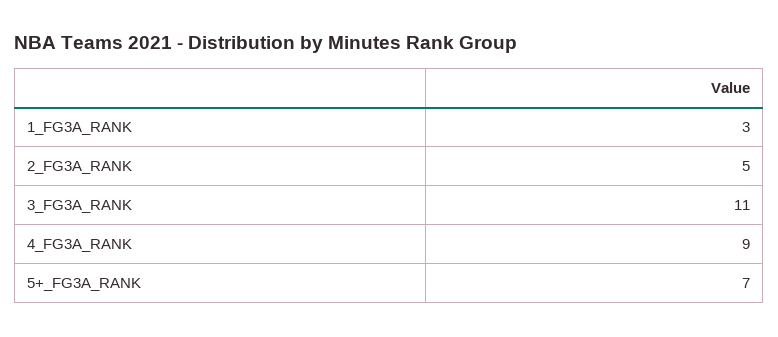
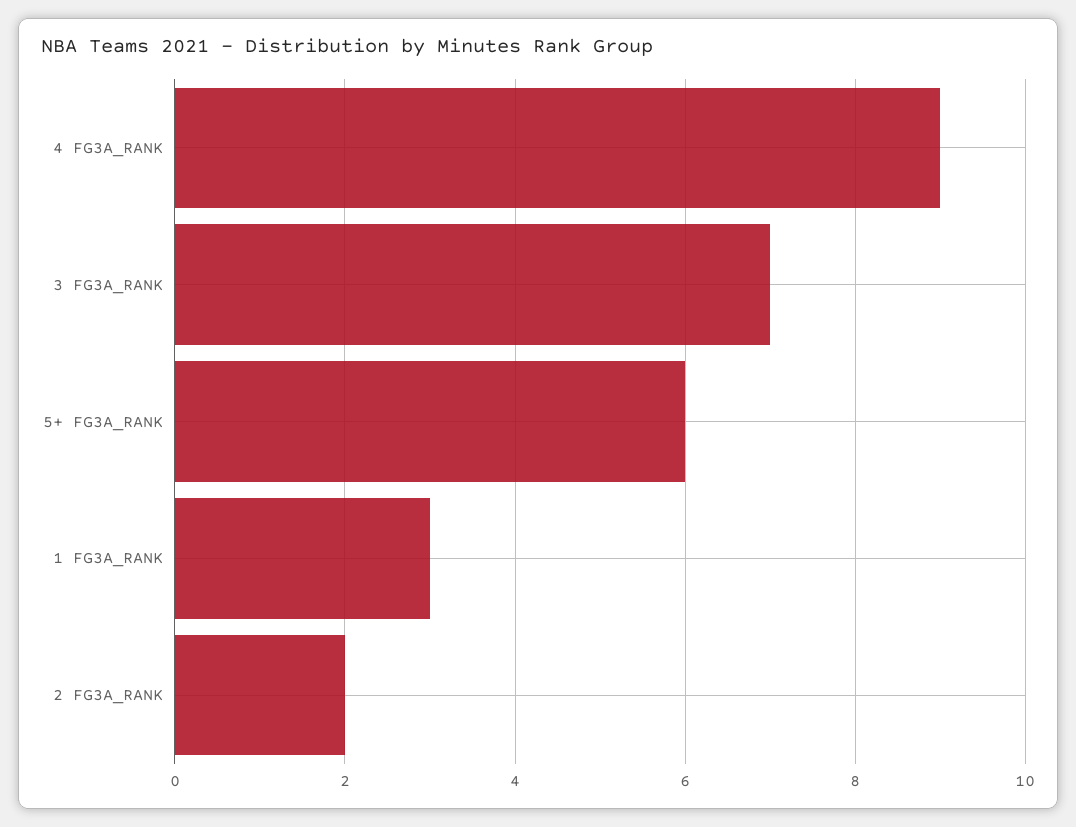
2_FG3A_RANK: 5 -> 2
3_FG3A_RANK: 11 -> 7
5+_FG3A_RANK: 7 -> 6

